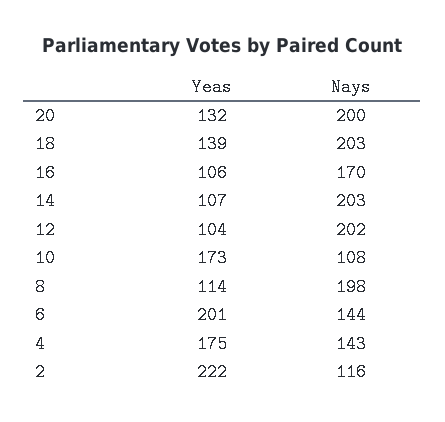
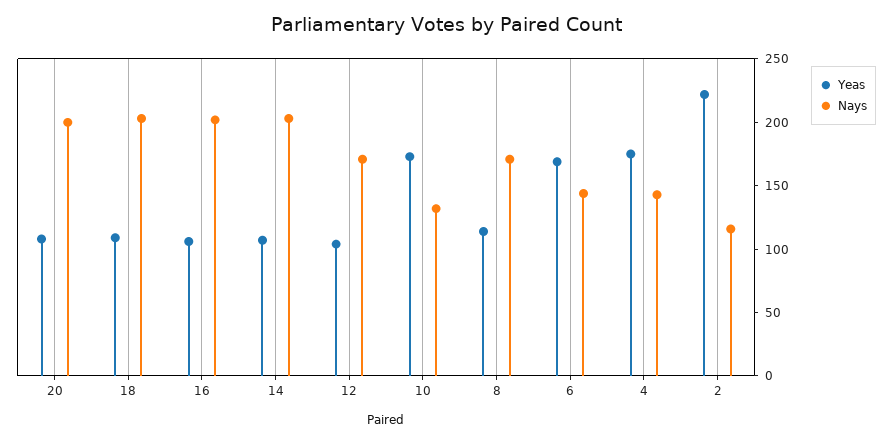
Yeas, 20: 132 -> 110
Yeas, 18: 139 -> 110
Nays, 16: 170 -> 200
Nays, 12: 202 -> 170
Nays, 10: 108 -> 130
Nays, 8: 198 -> 170
Yeas, 6: 201 -> 170

